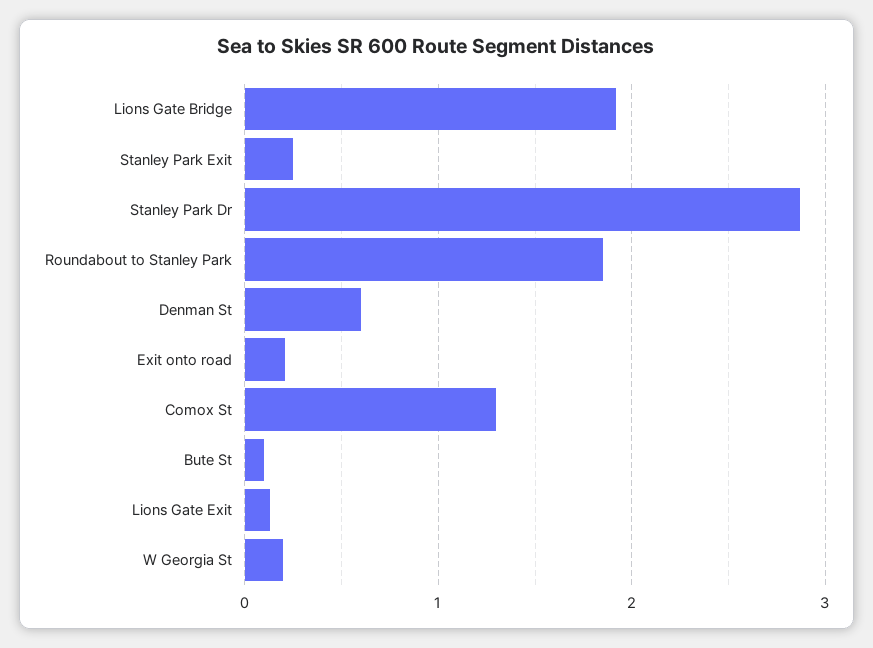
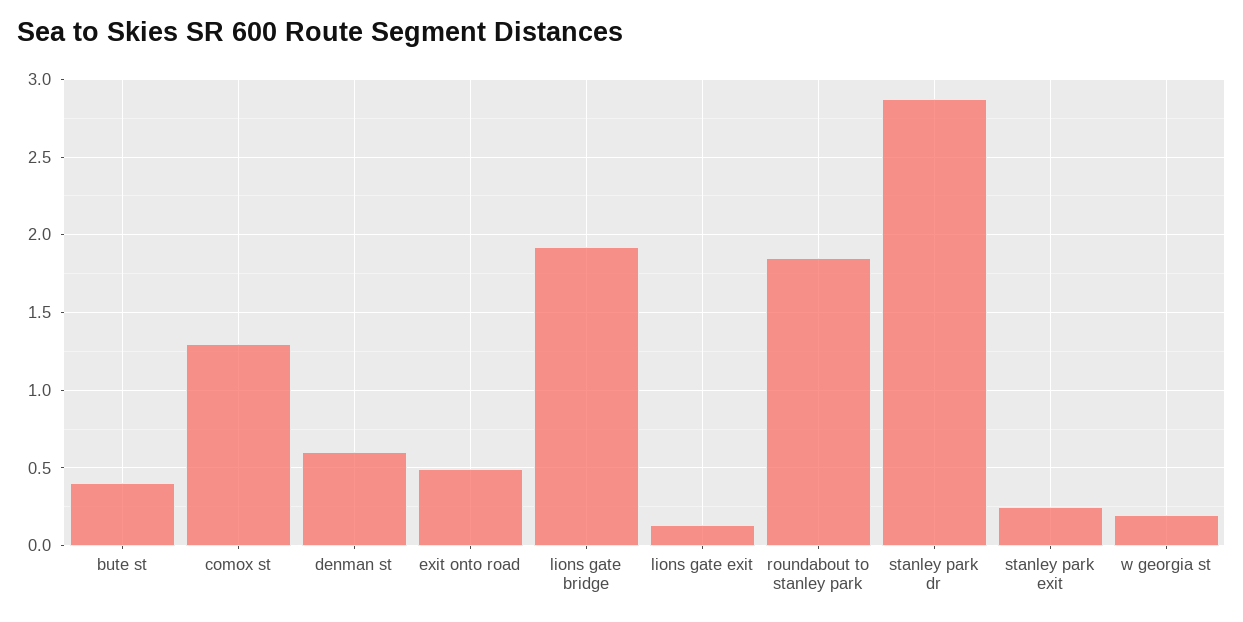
Exit onto road: 0.2 -> 0.5
Bute St: 0.1 -> 0.4

